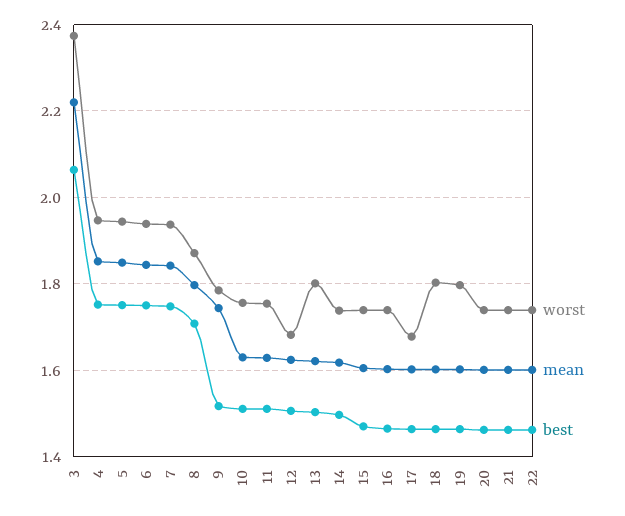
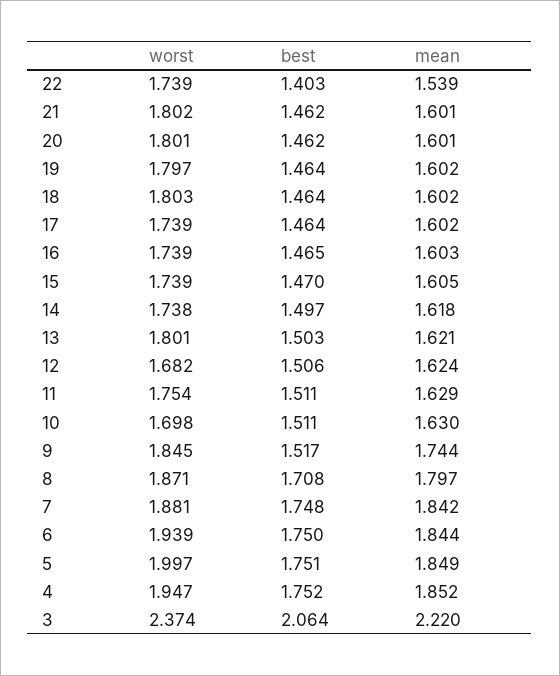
worst, 5: 1.94 -> 1.997
worst, 7: 1.94 -> 1.881
worst, 9: 1.78 -> 1.845
worst, 10: 1.76 -> 1.698
worst, 17: 1.68 -> 1.739
worst, 20: 1.74 -> 1.801
worst, 21: 1.74 -> 1.802
mean, 22: 1.6 -> 1.539
best, 22: 1.46 -> 1.403

